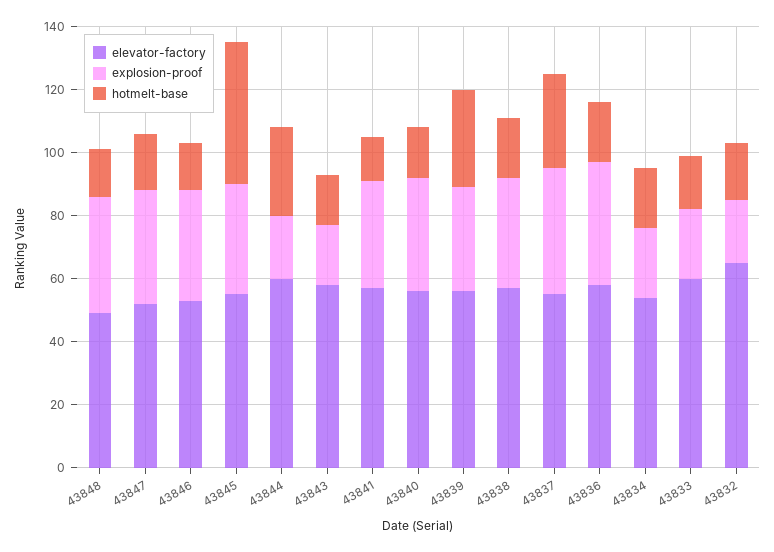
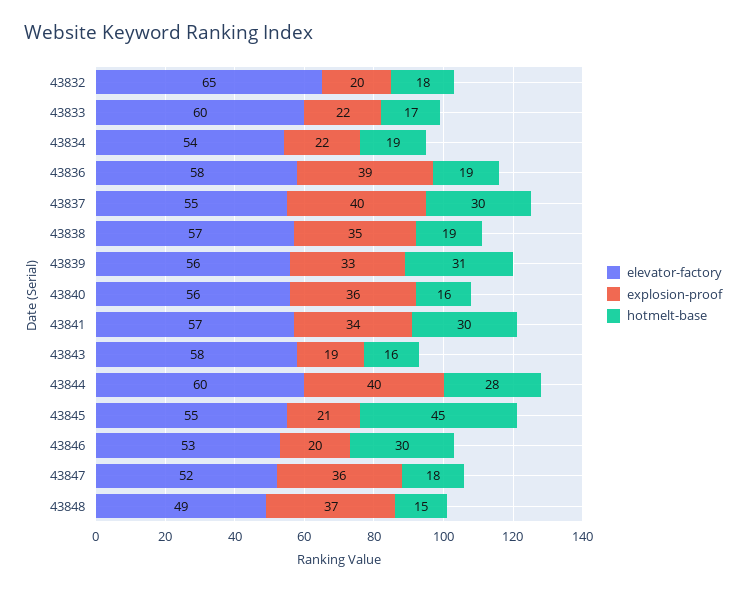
explosion-proof, 43846: 35 -> 20
hotmelt-base, 43846: 15 -> 30
explosion-proof, 43845: 35 -> 21
explosion-proof, 43844: 20 -> 40
hotmelt-base, 43841: 15 -> 30

